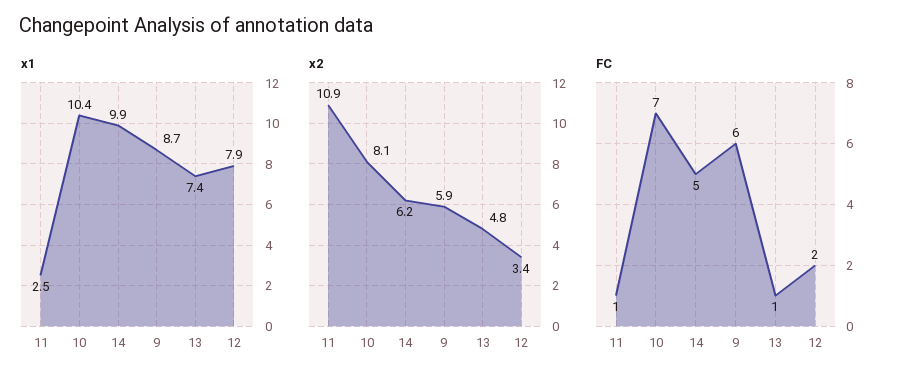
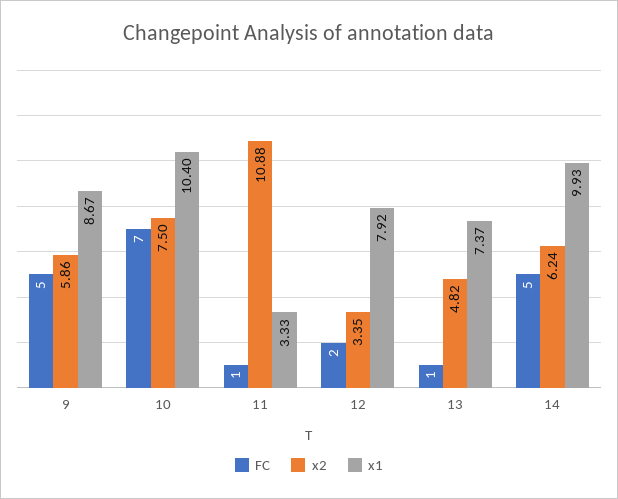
x1, 11: 2.5 -> 3.33
x2, 10: 8.1 -> 7.5
FC, 9: 6 -> 5

